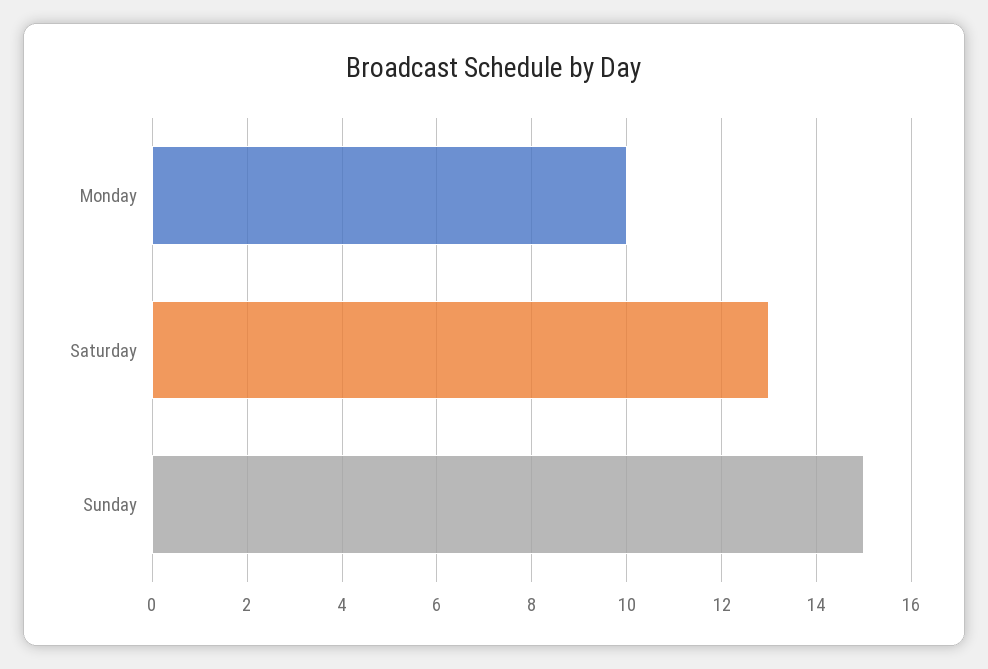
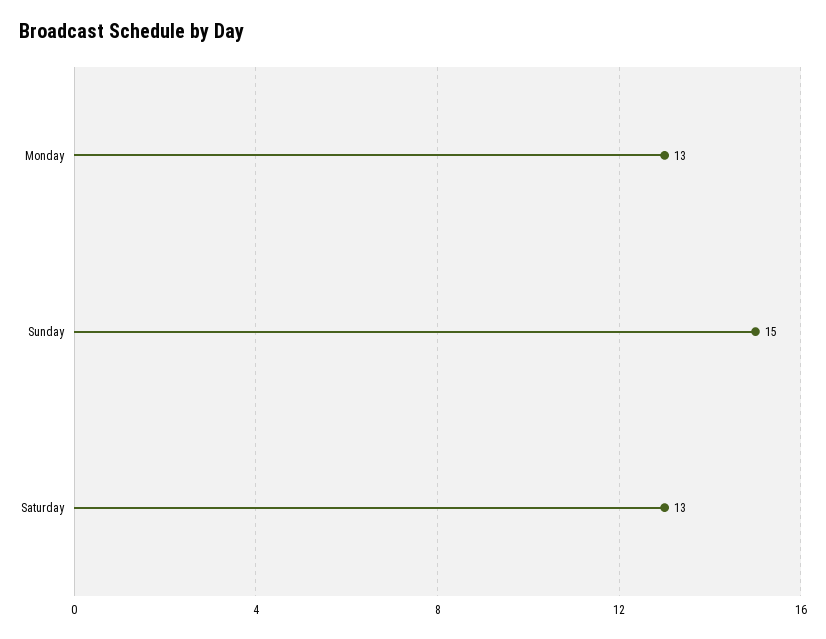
Monday: 10 -> 13

